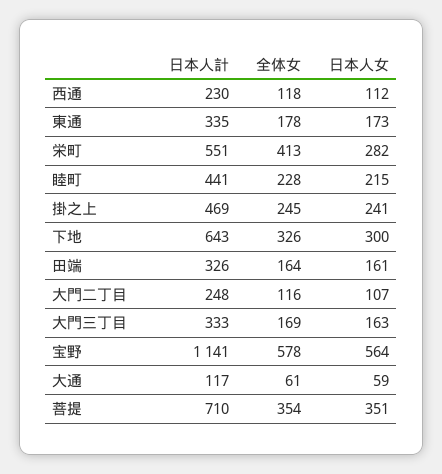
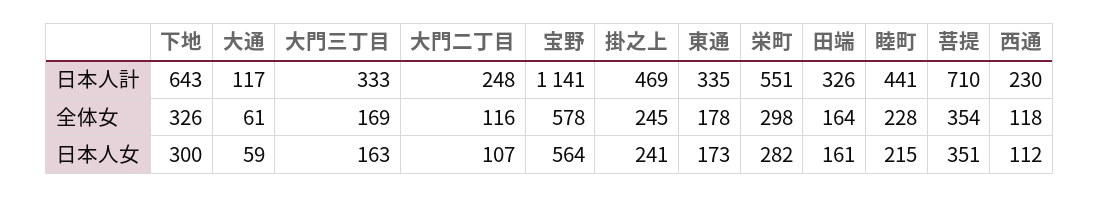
全体女, 栄町: 413 -> 298

